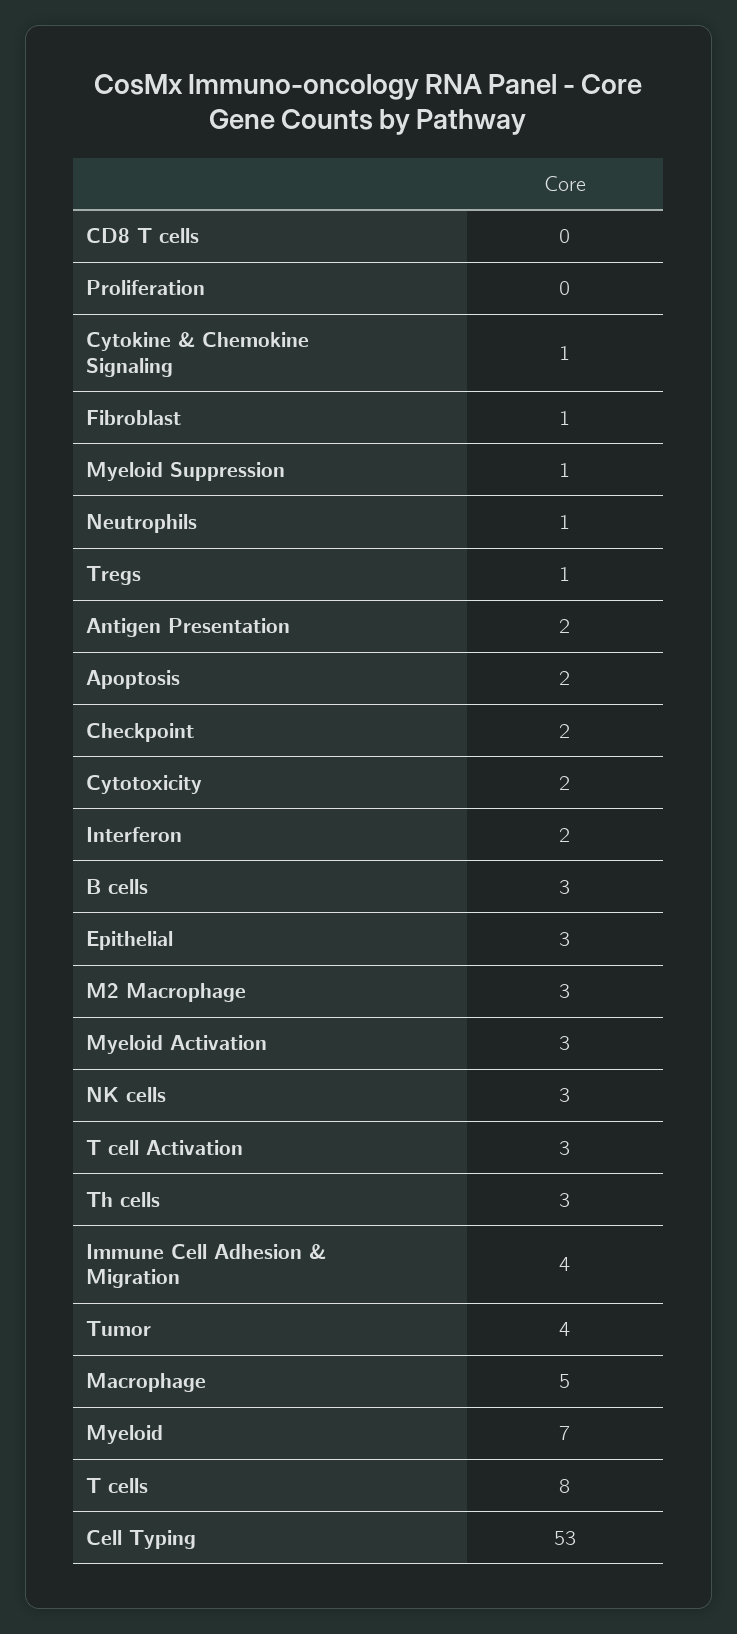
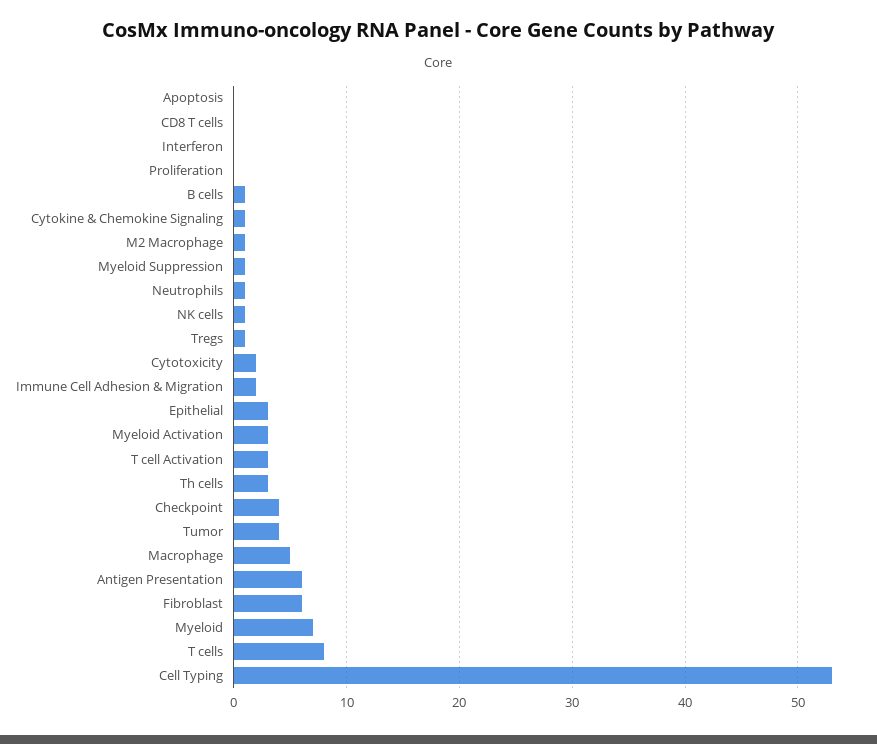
Fibroblast: 1 -> 6
Antigen Presentation: 2 -> 6
Apoptosis: 2 -> 0
Checkpoint: 2 -> 4
Interferon: 2 -> 0
B cells: 3 -> 1
M2 Macrophage: 3 -> 1
NK cells: 3 -> 1
Immune Cell Adhesion & Migration: 4 -> 2

